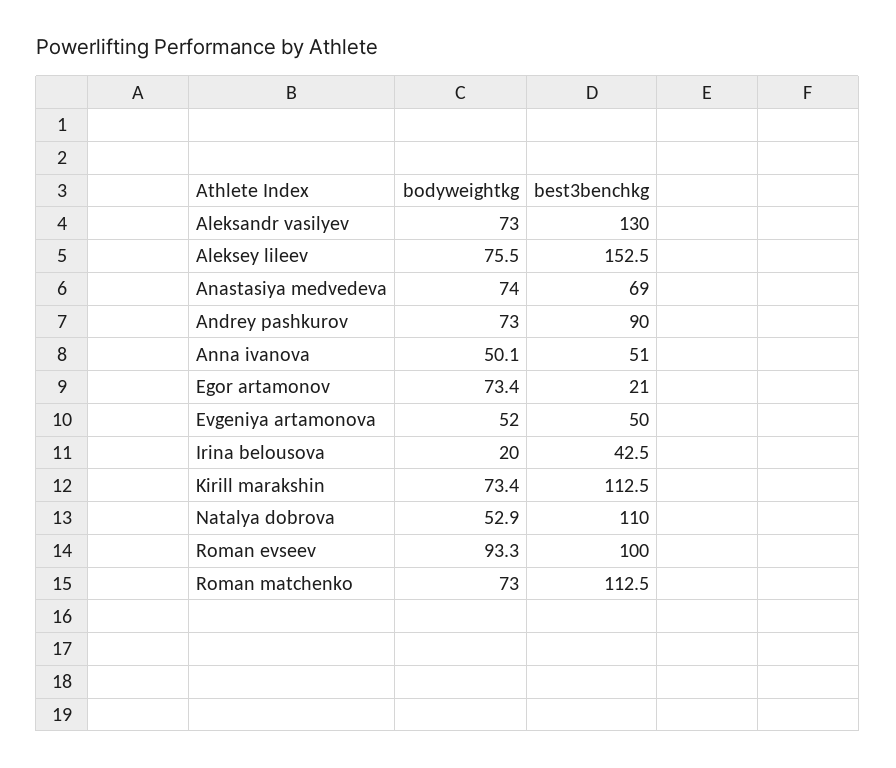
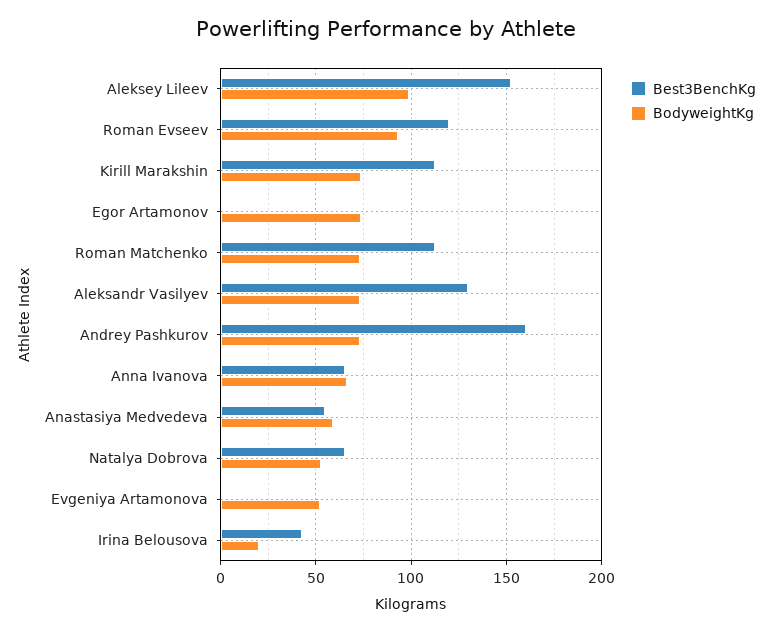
bodyweightkg, Aleksey lileev: 75.5 -> 100
bodyweightkg, Anastasiya medvedeva: 74 -> 60
best3benchkg, Anastasiya medvedeva: 69 -> 55
best3benchkg, Andrey pashkurov: 90 -> 160
bodyweightkg, Anna ivanova: 50.1 -> 65
best3benchkg, Anna ivanova: 51 -> 65
best3benchkg, Egor artamonov: 21 -> 0
best3benchkg, Evgeniya artamonova: 50 -> 0
best3benchkg, Natalya dobrova: 110 -> 65
best3benchkg, Roman evseev: 100 -> 120

